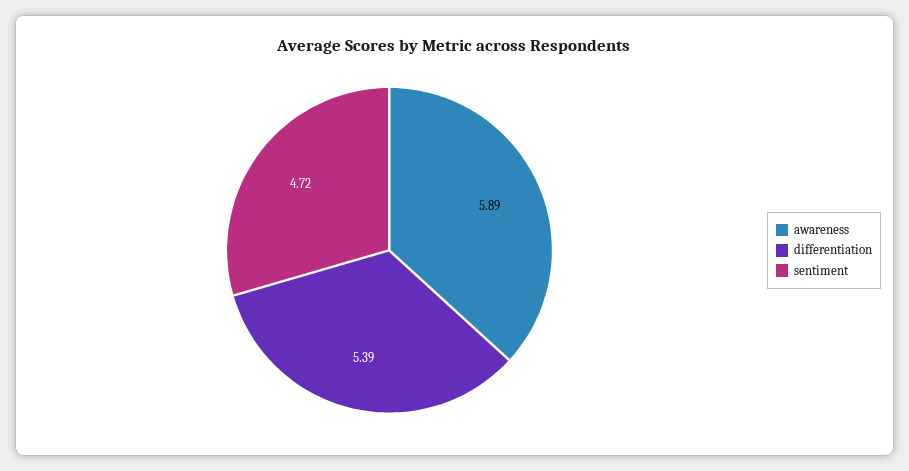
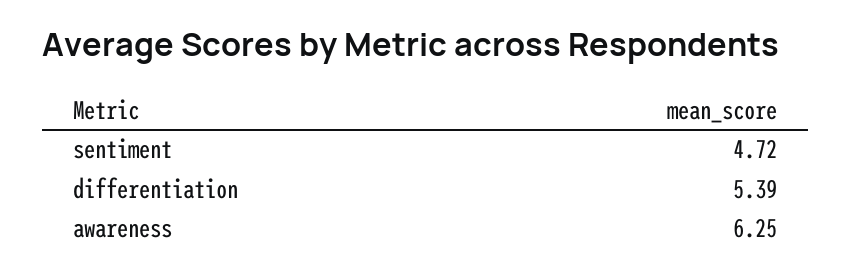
awareness: 5.89 -> 6.25

